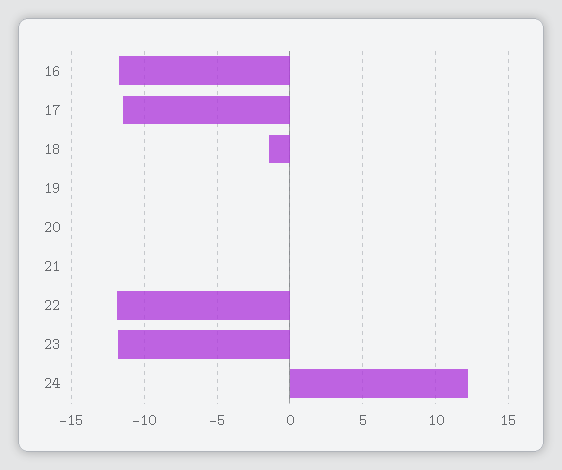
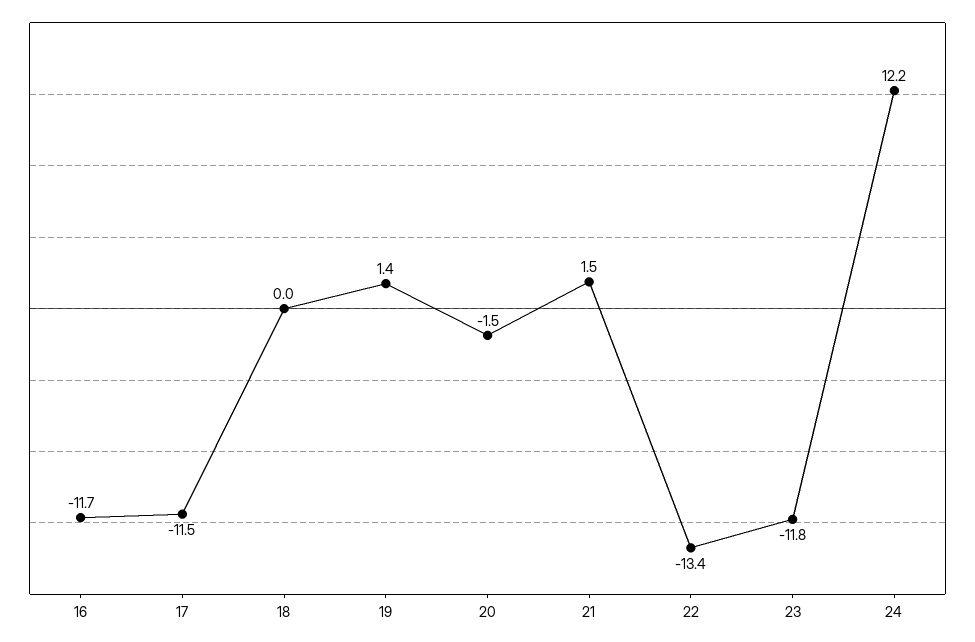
18: -1.5 -> 0
19: 0 -> 1.4
20: 0 -> -1.5
21: 0 -> 1.5
22: -12 -> -13.4

